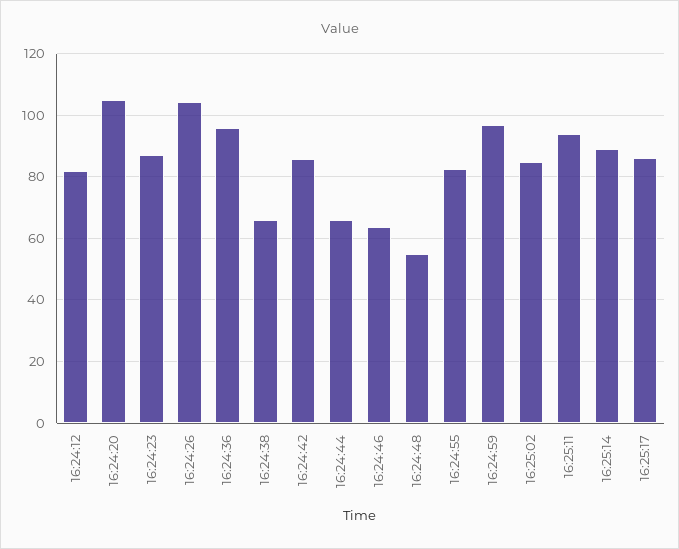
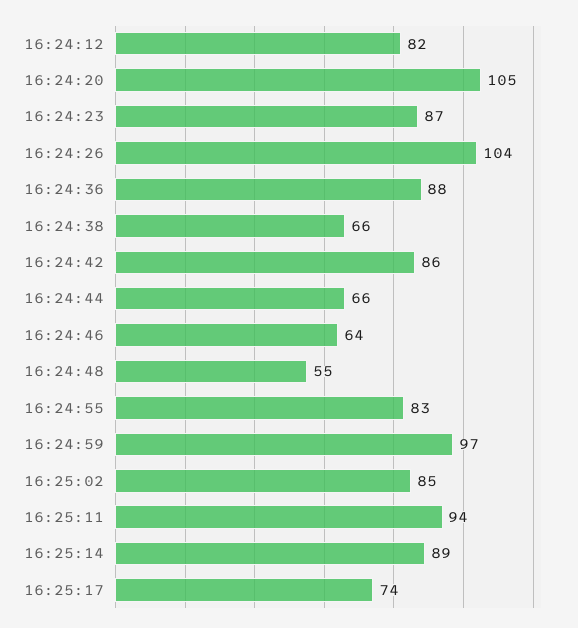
16:24:36: 96 -> 88
16:25:17: 86 -> 74

